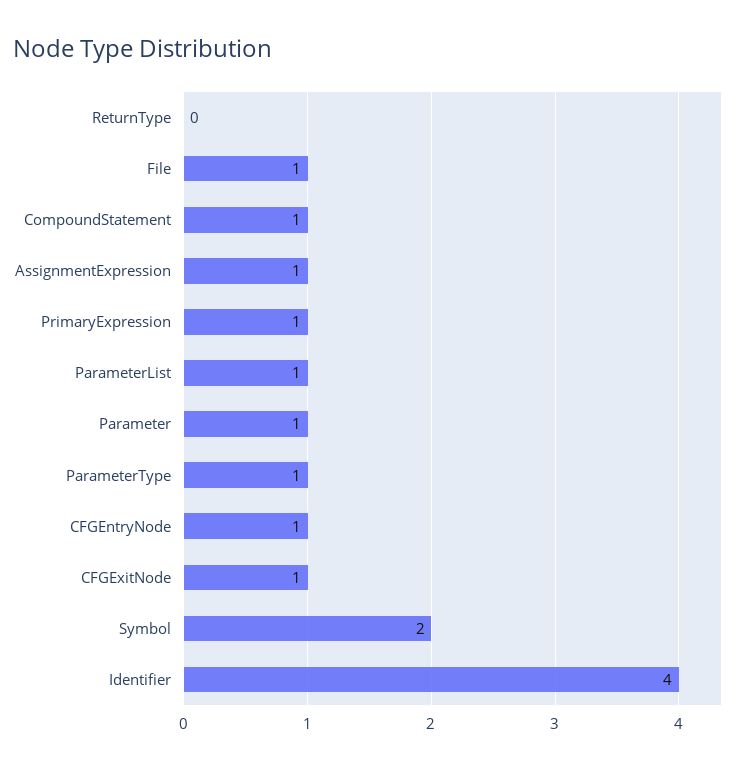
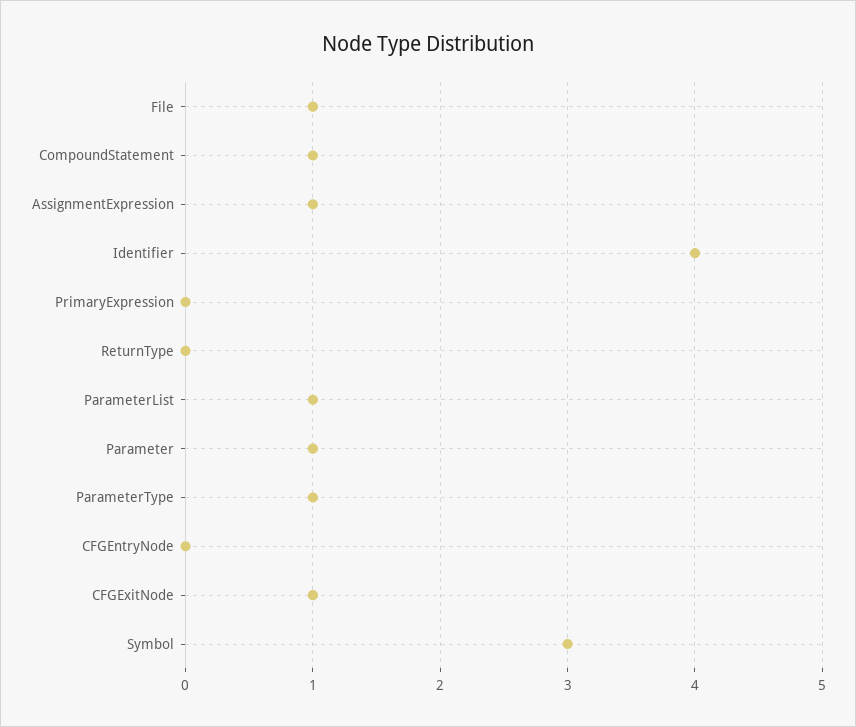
PrimaryExpression: 1 -> 0
CFGEntryNode: 1 -> 0
Symbol: 2 -> 3

